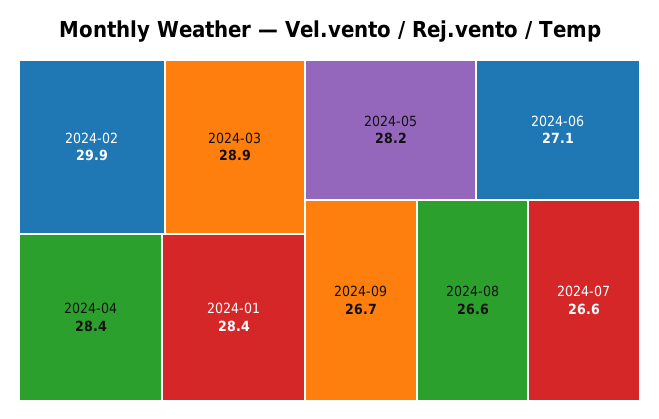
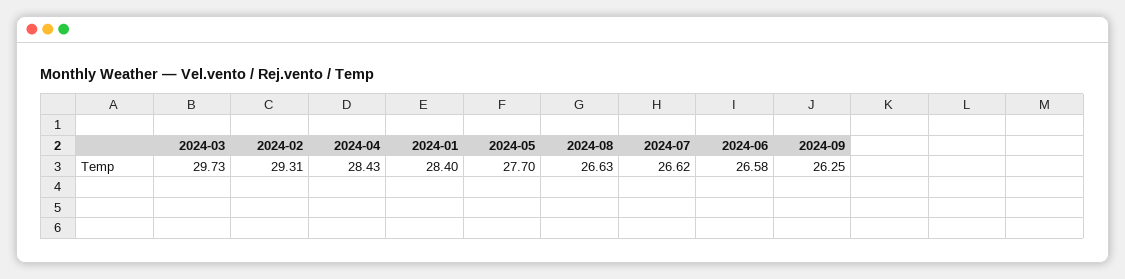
2024-02: 29.9 -> 29.31
2024-03: 28.9 -> 29.73
2024-05: 28.2 -> 27.7
2024-06: 27.1 -> 26.58
2024-09: 26.7 -> 26.25

